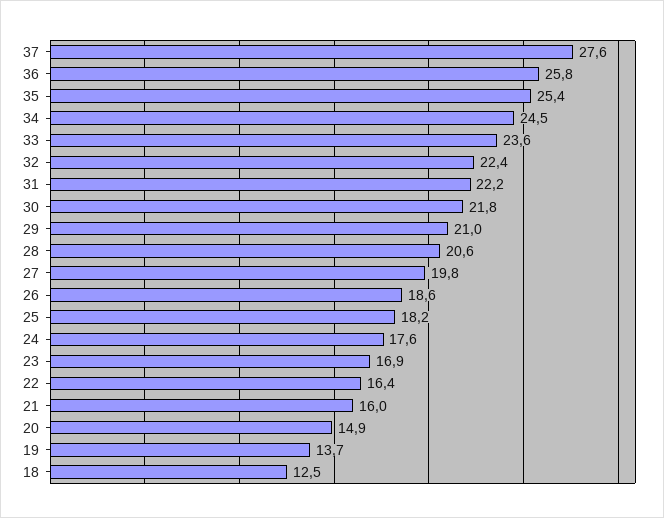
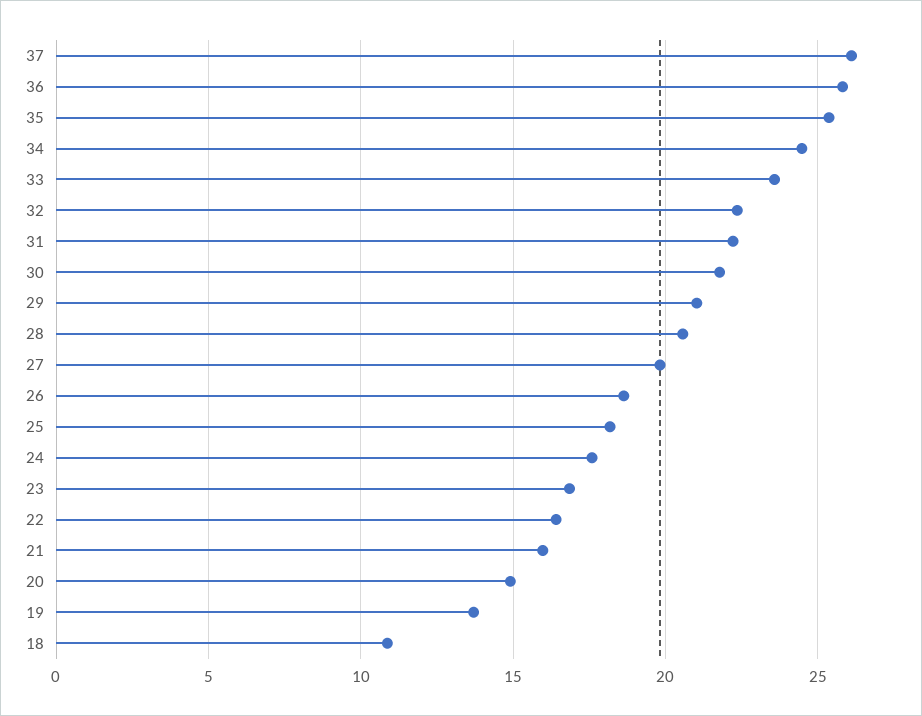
37: 27.6 -> 26
18: 12.5 -> 11

